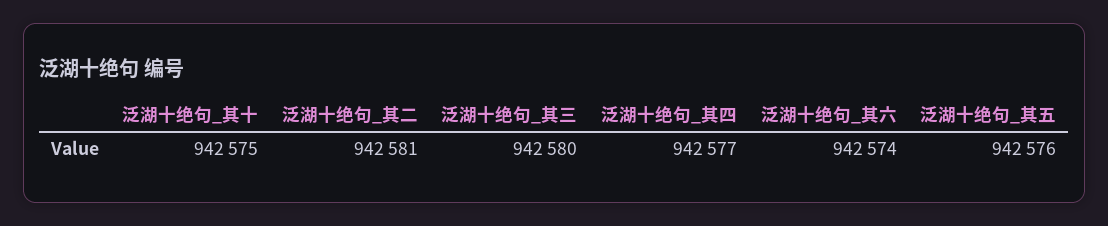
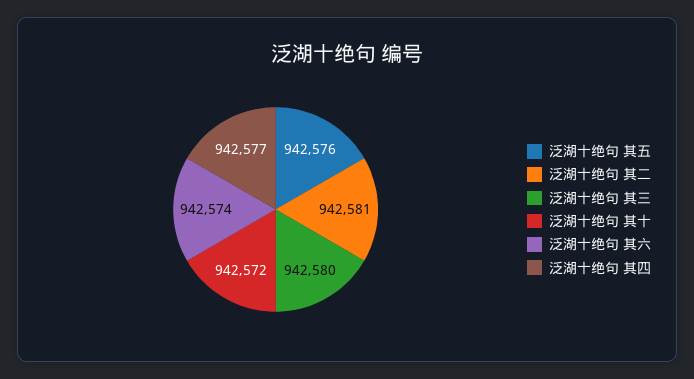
泛湖十绝句_其十: 942575 -> 942572

